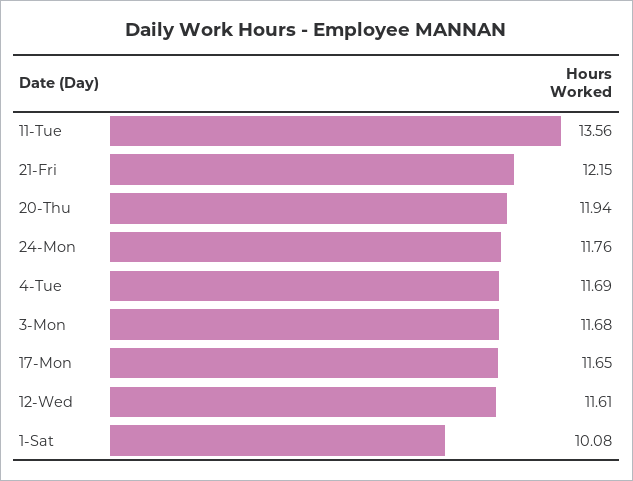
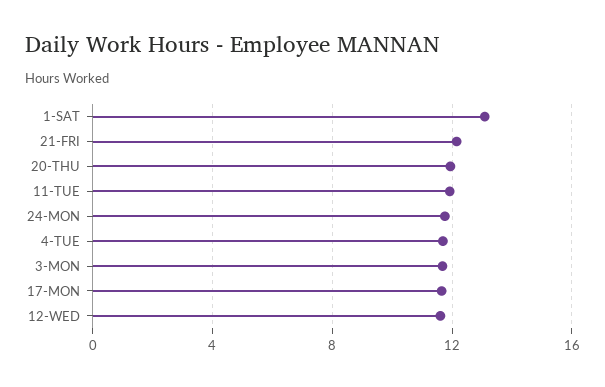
11-Tue: 13.56 -> 12
1-Sat: 10.08 -> 13

